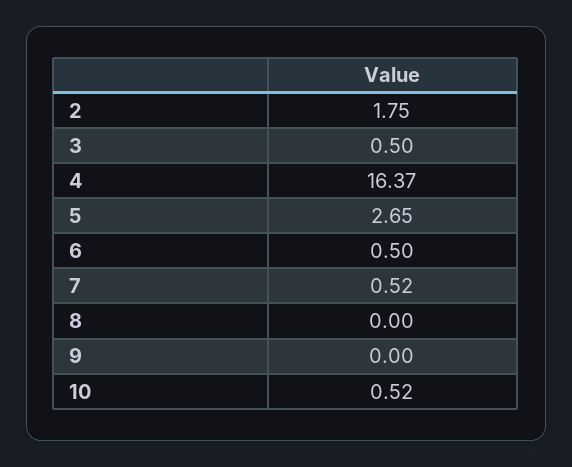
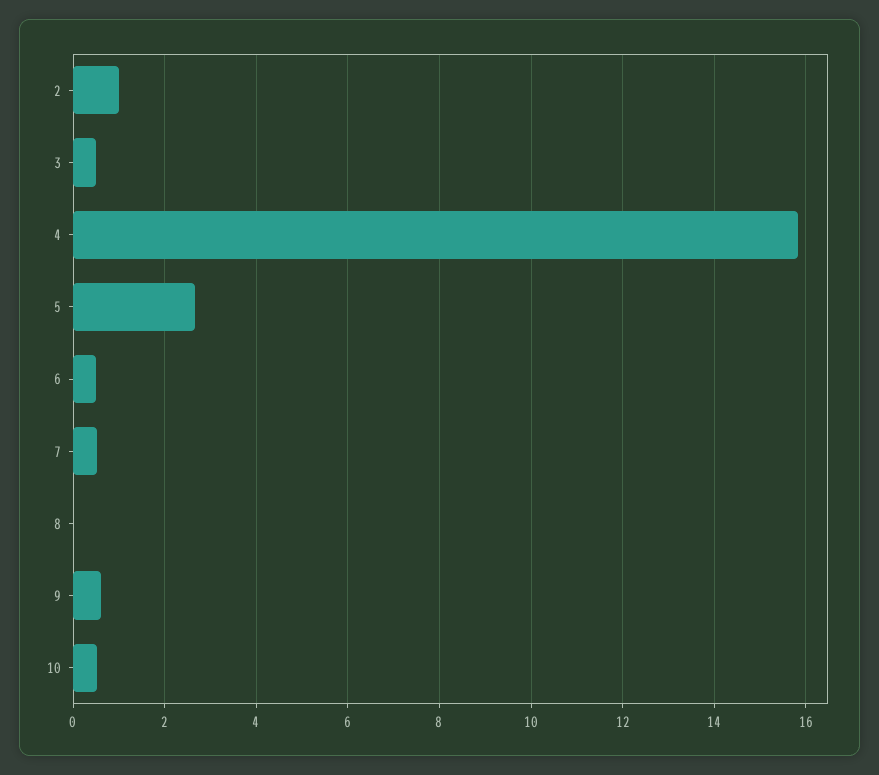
2: 1.75 -> 1
4: 16.37 -> 15.8
9: 0 -> 0.6

